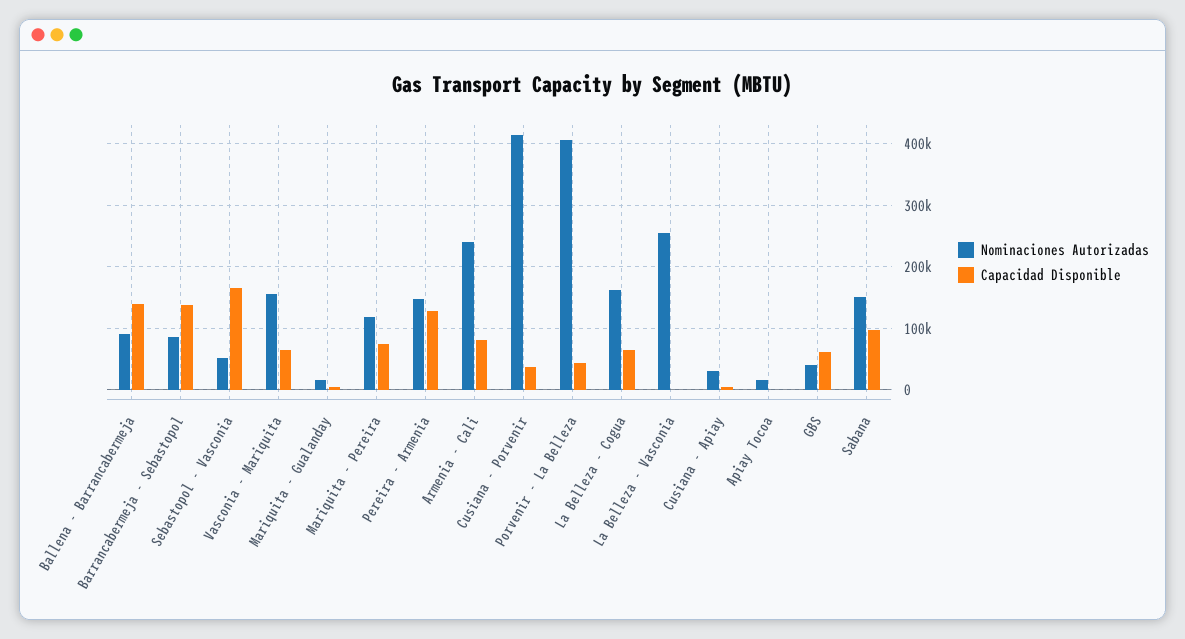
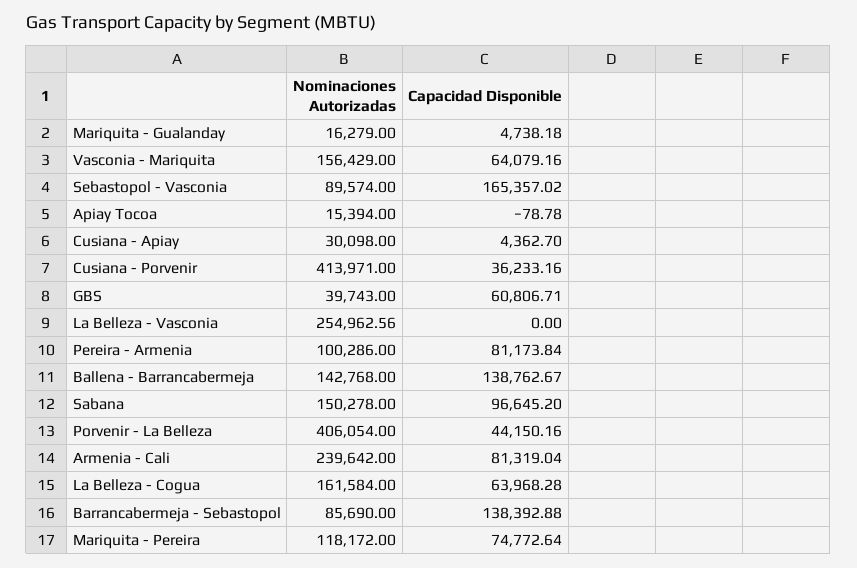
Nominaciones Autorizadas, Ballena - Barrancabermeja: 90000 -> 142768
Nominaciones Autorizadas, Sebastopol - Vasconia: 50000 -> 89574
Nominaciones Autorizadas, Pereira - Armenia: 150000 -> 100286
Capacidad Disponible, Pereira - Armenia: 130000 -> 81173.84

